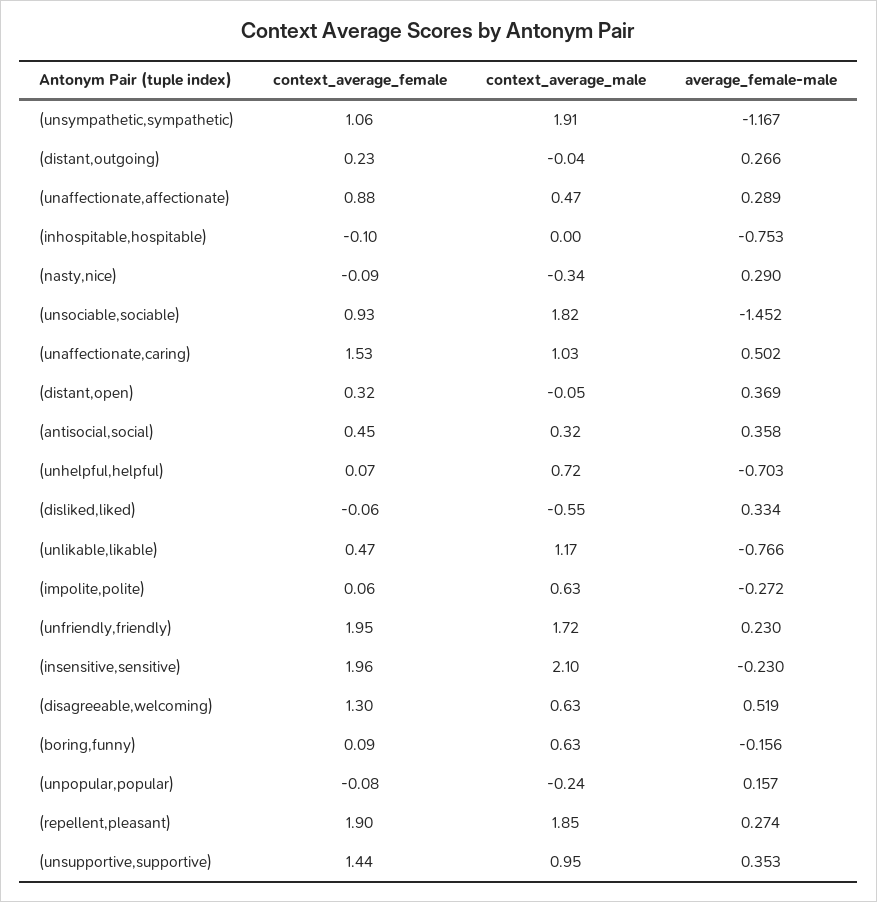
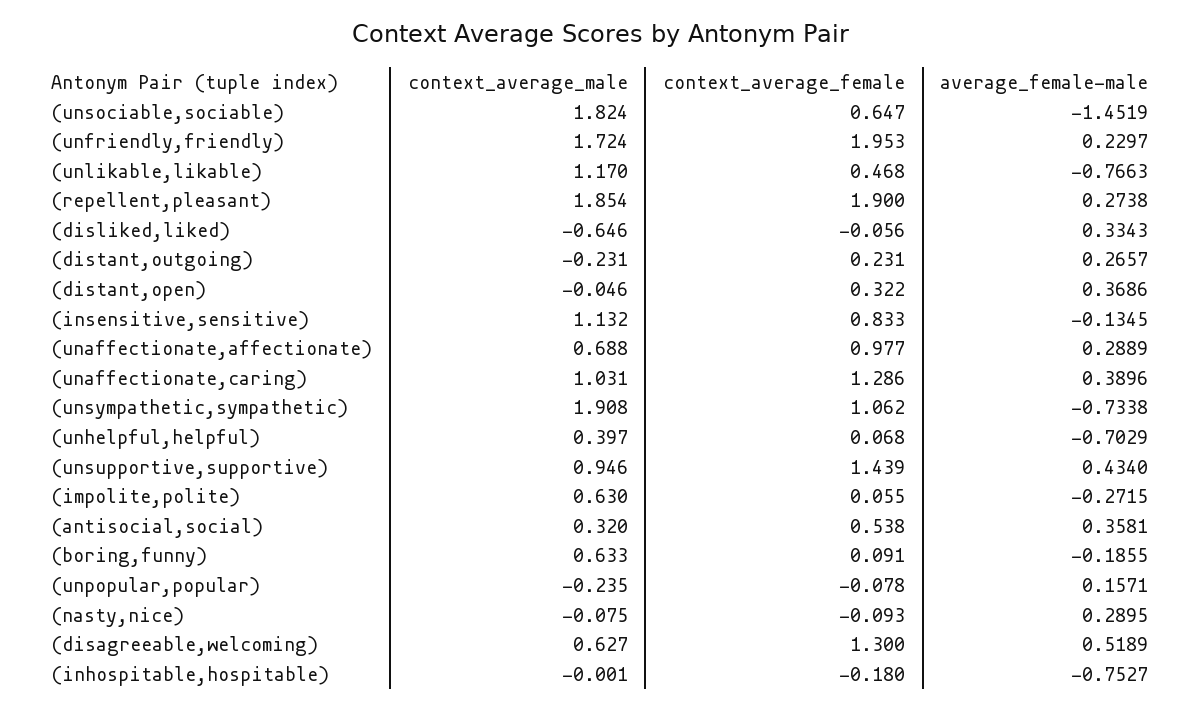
average_female-male, (unsympathetic,sympathetic): -1.167 -> -0.7338
context_average_male, (distant,outgoing): -0.04 -> -0.231
context_average_female, (unaffectionate,affectionate): 0.88 -> 0.977
context_average_male, (unaffectionate,affectionate): 0.47 -> 0.688
context_average_female, (inhospitable,hospitable): -0.1 -> -0.18
context_average_male, (nasty,nice): -0.34 -> -0.075
context_average_female, (unsociable,sociable): 0.93 -> 0.647
context_average_female, (unaffectionate,caring): 1.53 -> 1.286
average_female-male, (unaffectionate,caring): 0.502 -> 0.3896
context_average_female, (antisocial,social): 0.45 -> 0.538
context_average_male, (unhelpful,helpful): 0.72 -> 0.397
context_average_male, (disliked,liked): -0.55 -> -0.646
context_average_female, (insensitive,sensitive): 1.96 -> 0.833
context_average_male, (insensitive,sensitive): 2.1 -> 1.132
average_female-male, (insensitive,sensitive): -0.23 -> -0.1345
average_female-male, (boring,funny): -0.156 -> -0.1855
average_female-male, (unsupportive,supportive): 0.353 -> 0.434

